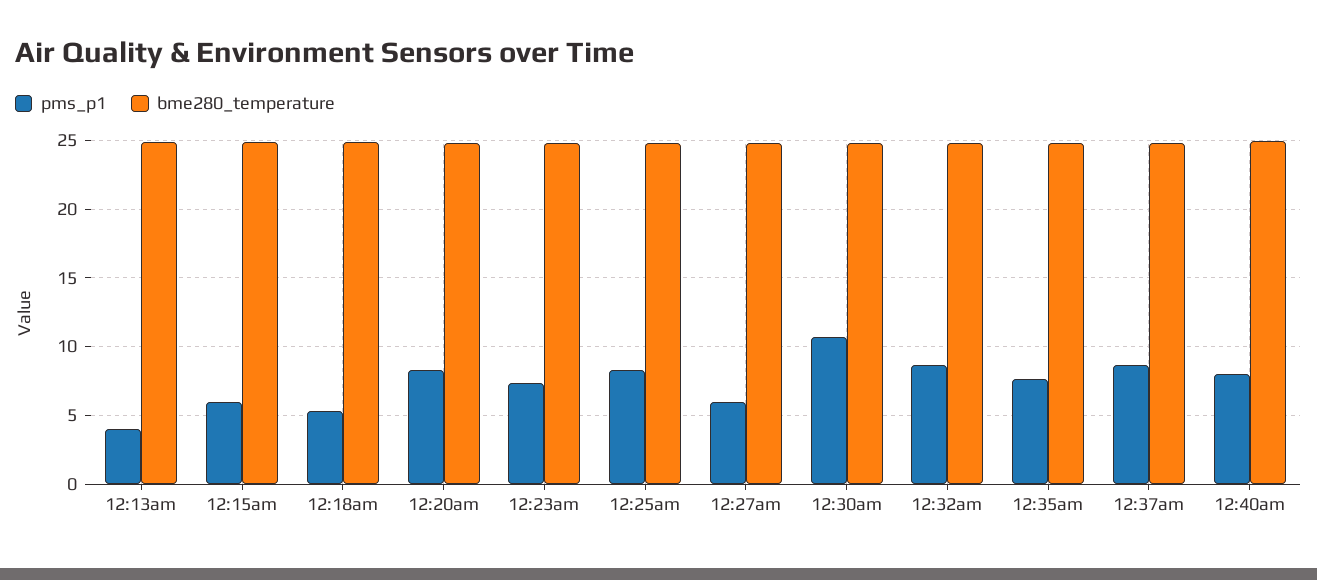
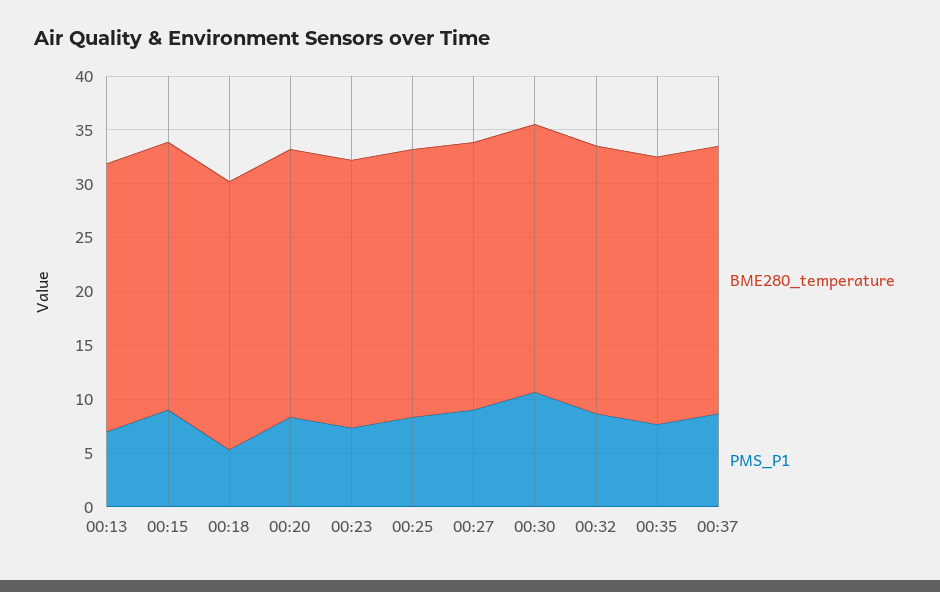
pms_p1, 12:13am: 4 -> 7
pms_p1, 12:15am: 6 -> 9
pms_p1, 12:27am: 6 -> 9
pms_p1, 12:40am: 8 -> none
bme280_temperature, 12:40am: 25 -> none

